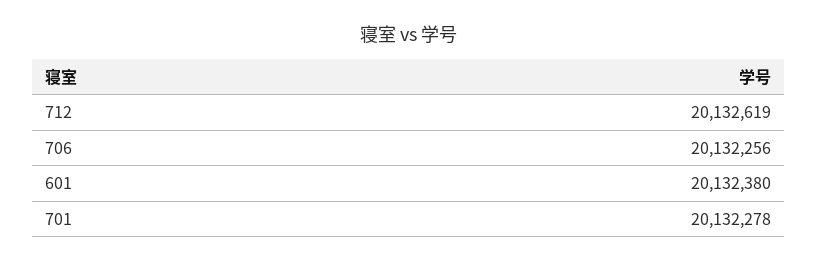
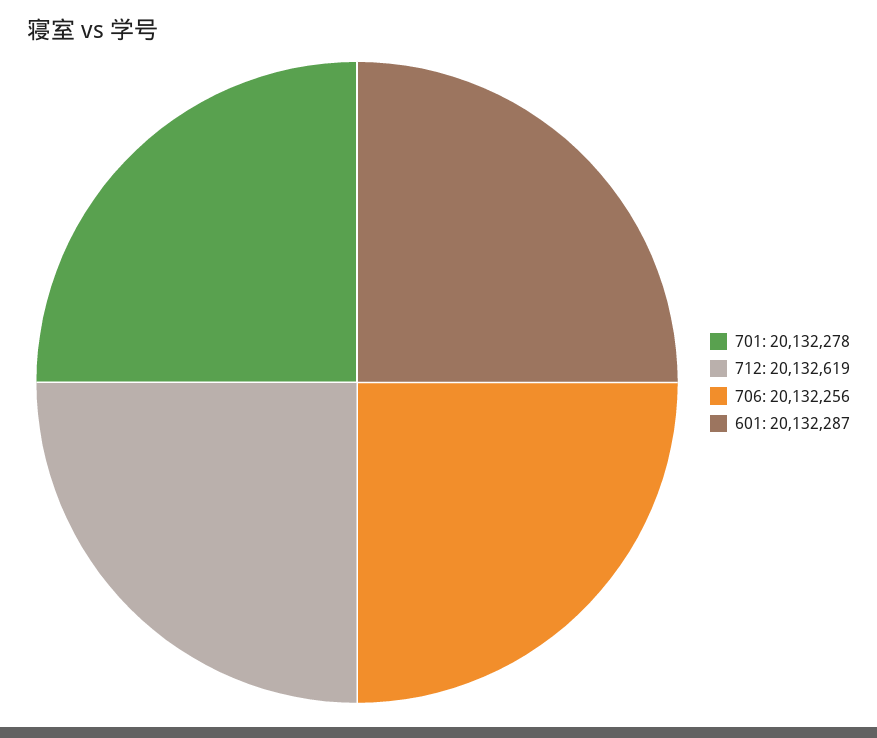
601: 20132380 -> 20132287

